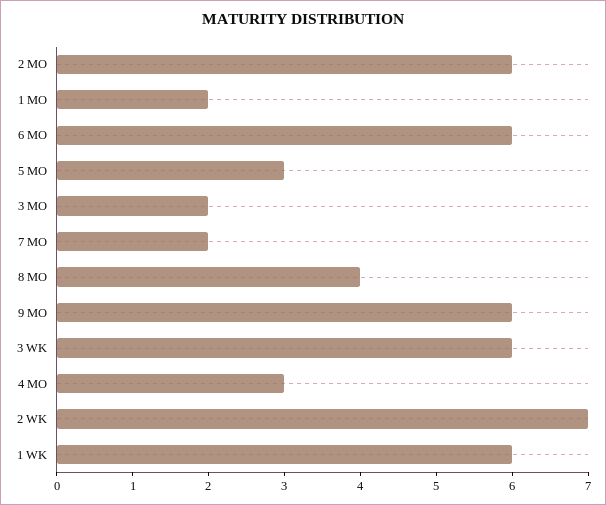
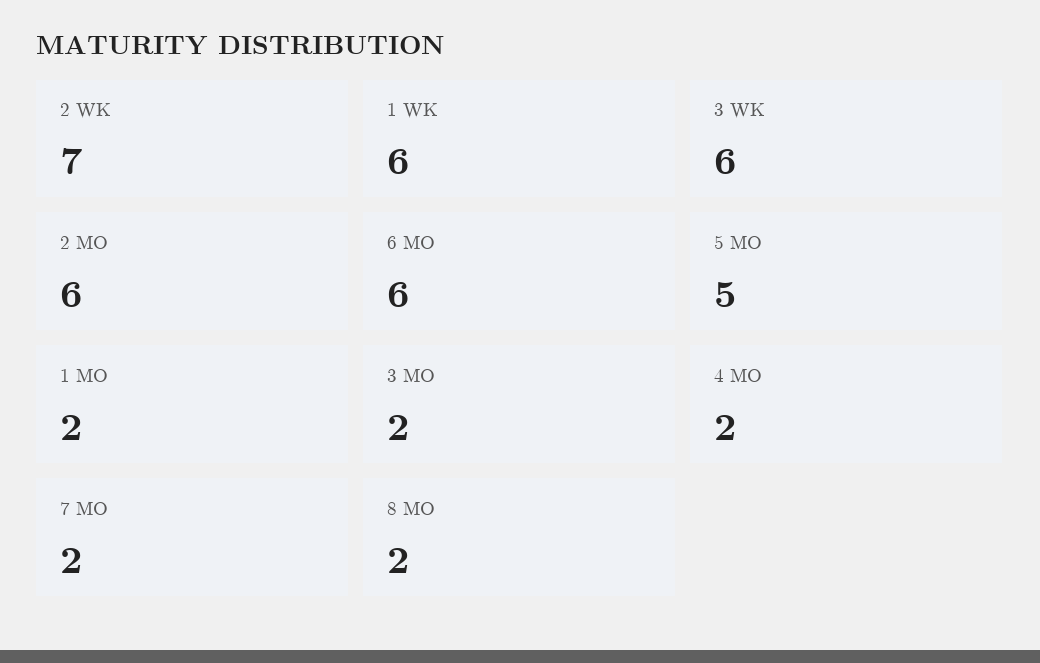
5 MO: 3 -> 5
8 MO: 4 -> 2
9 MO: 6 -> none
4 MO: 3 -> 2

